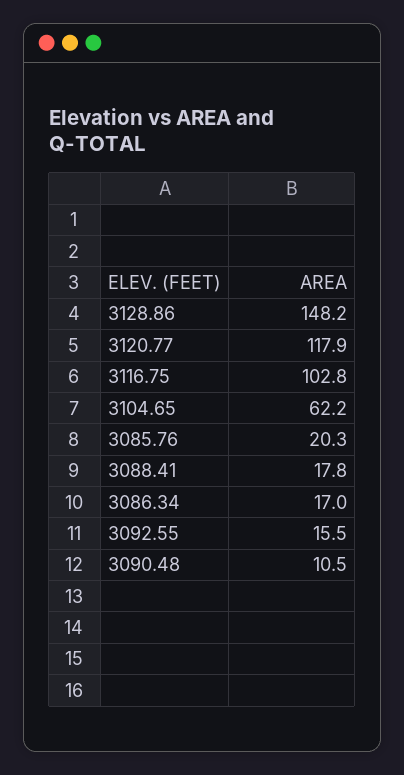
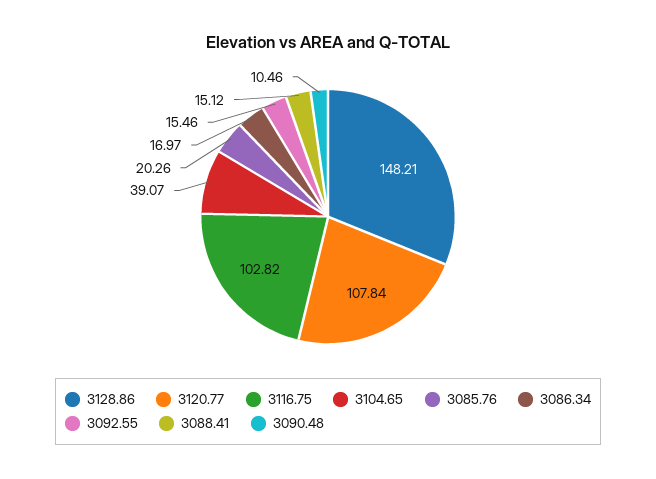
3120.77: 117.9 -> 107.84
3104.65: 62.2 -> 39.07
3088.41: 17.8 -> 15.12

